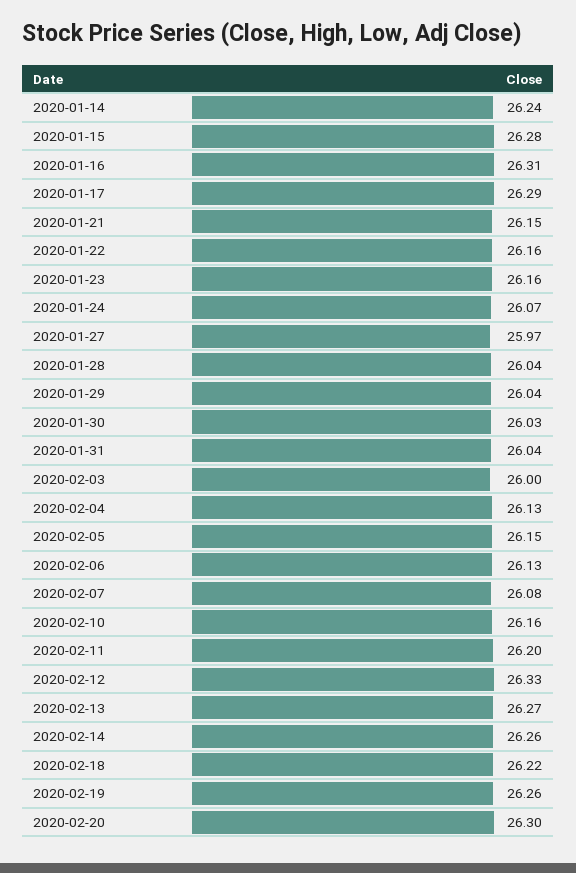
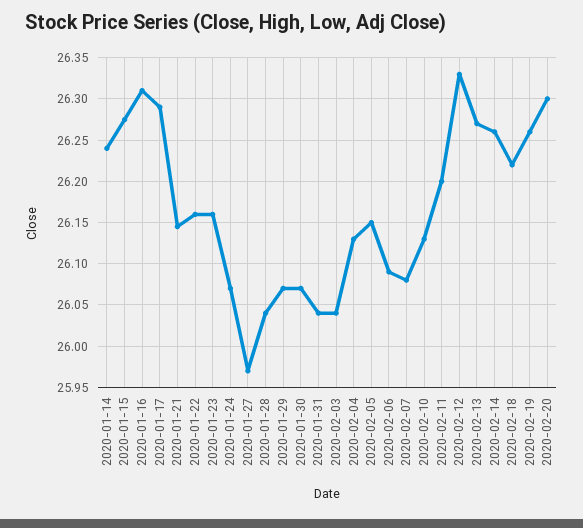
2020-01-29: 26.04 -> 26.07
2020-01-30: 26.03 -> 26.07
2020-02-03: 26 -> 26.04
2020-02-06: 26.13 -> 26.09
2020-02-10: 26.16 -> 26.13

